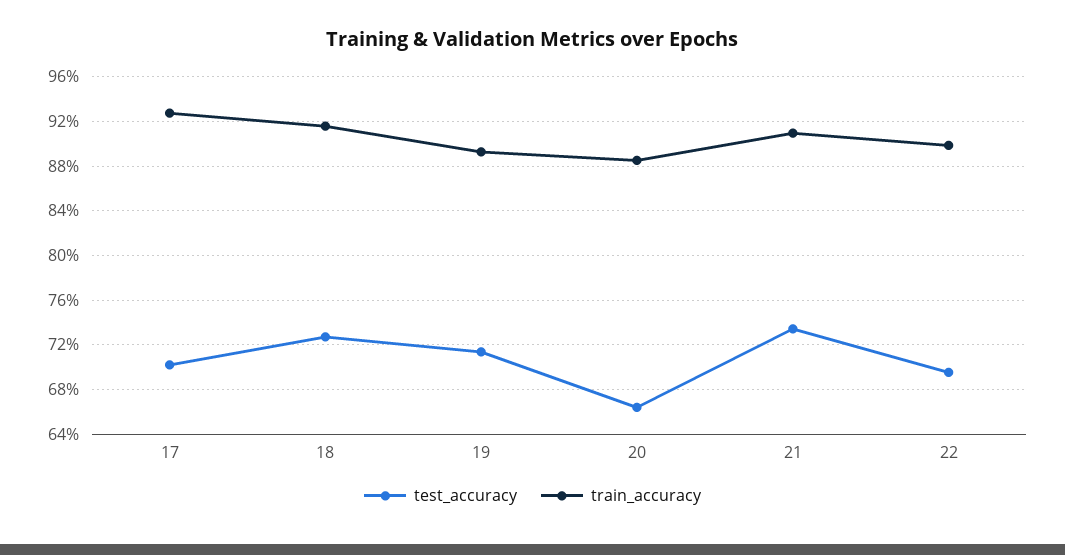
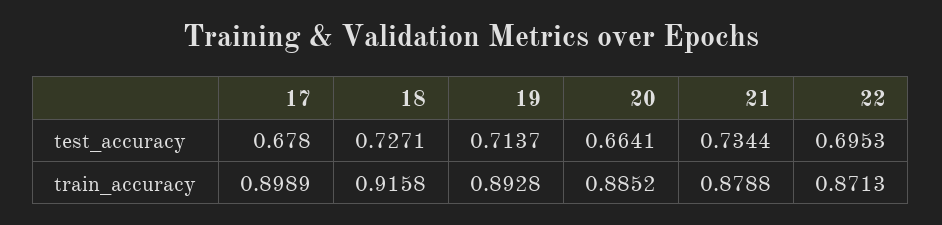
test_accuracy, 17: 0.7 -> 0.678
train_accuracy, 17: 0.93 -> 0.8989
train_accuracy, 21: 0.91 -> 0.8788
train_accuracy, 22: 0.9 -> 0.8713

